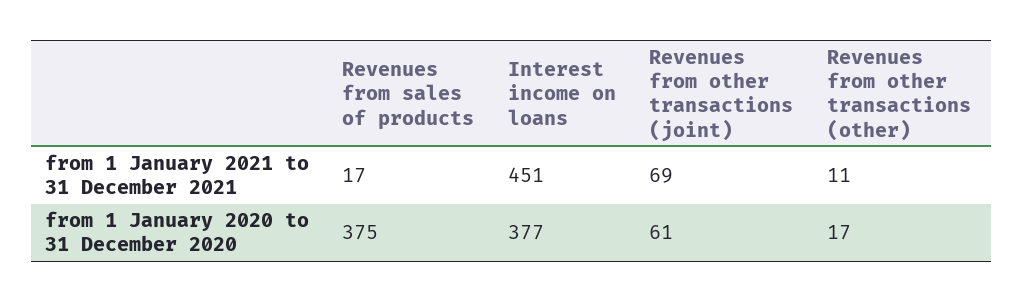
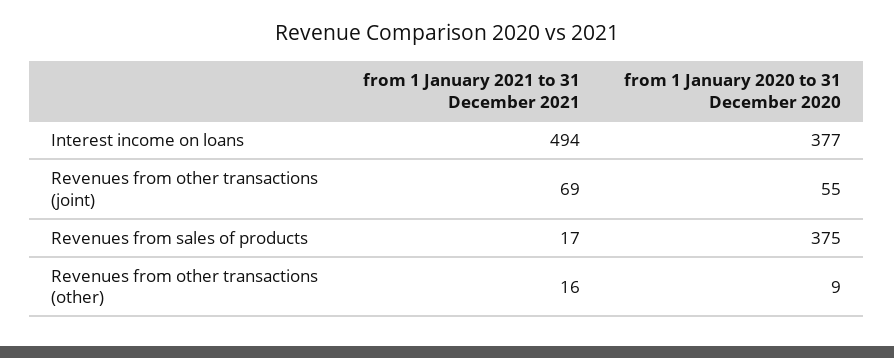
Interest income on loans, from 1 January 2021 to 31 December 2021: 451 -> 494
Revenues from other transactions (other), from 1 January 2021 to 31 December 2021: 11 -> 16
Revenues from other transactions (joint), from 1 January 2020 to 31 December 2020: 61 -> 55
Revenues from other transactions (other), from 1 January 2020 to 31 December 2020: 17 -> 9

